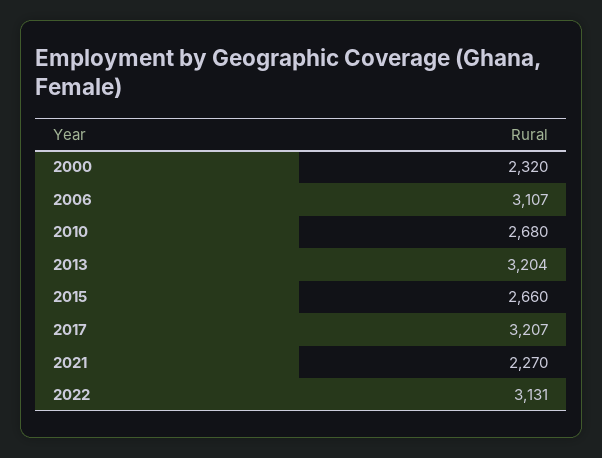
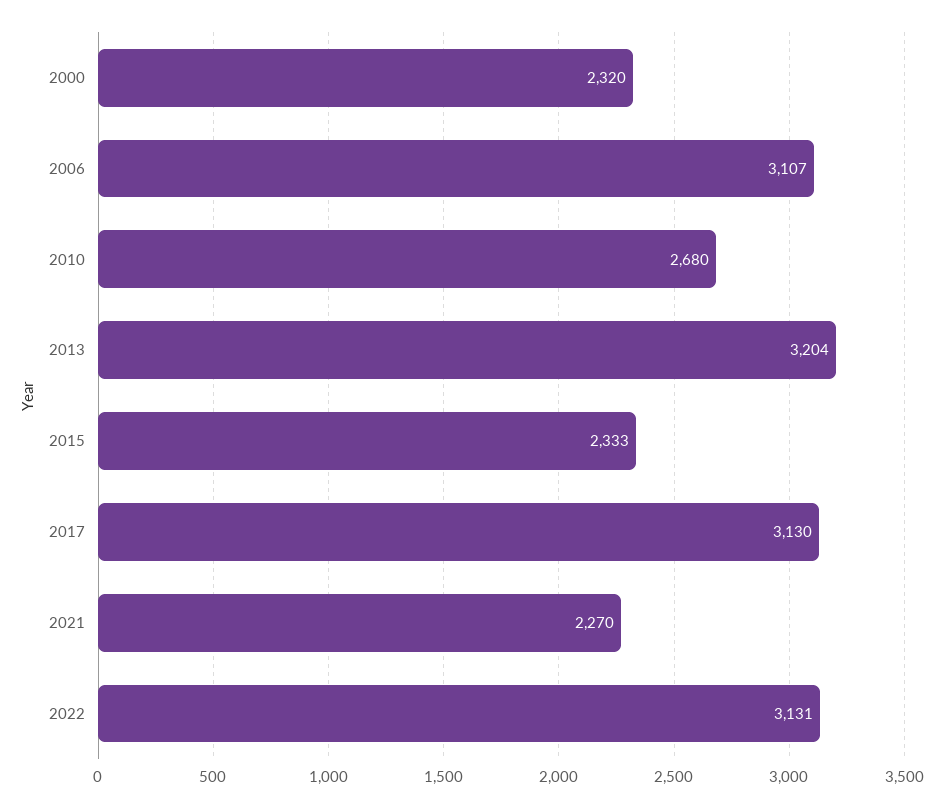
2015: 2660 -> 2333
2017: 3207 -> 3130

